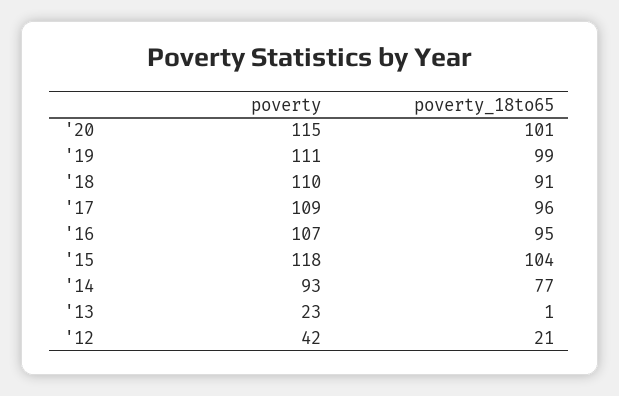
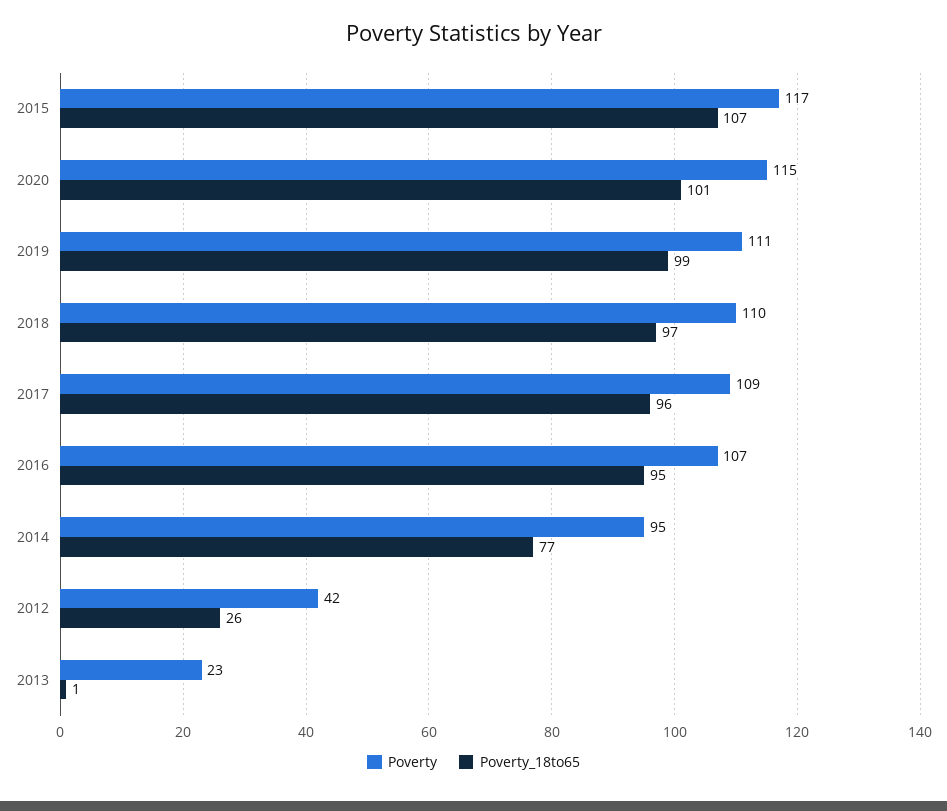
poverty_18to65, '18: 91 -> 97
poverty, '15: 118 -> 117
poverty_18to65, '15: 104 -> 107
poverty, '14: 93 -> 95
poverty_18to65, '12: 21 -> 26

